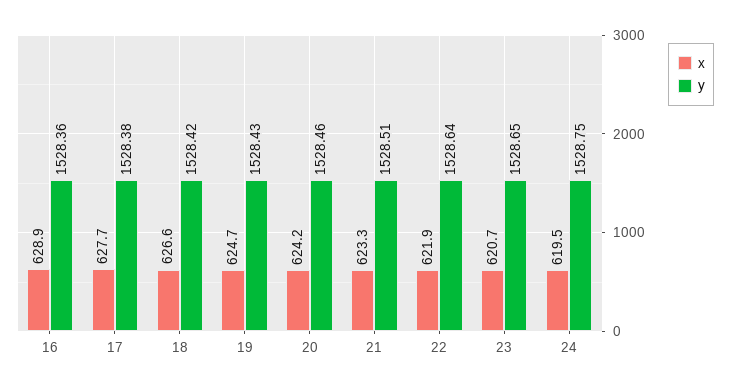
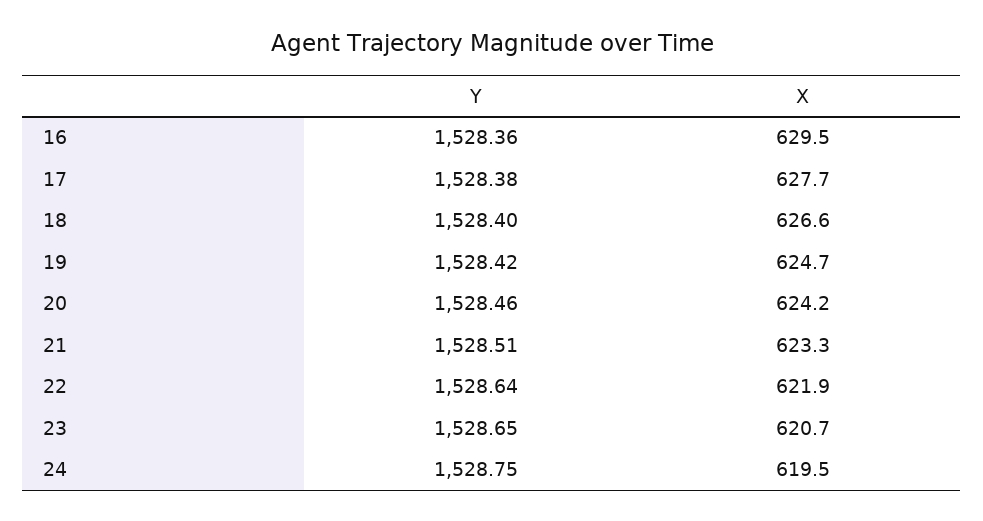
x, 16: 628.9 -> 629.5
y, 18: 1528.42 -> 1528.4
y, 19: 1528.43 -> 1528.42

